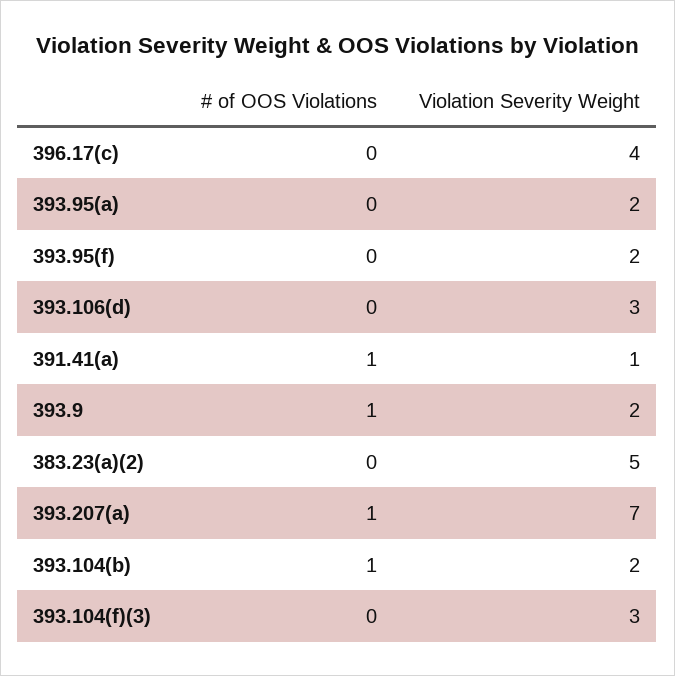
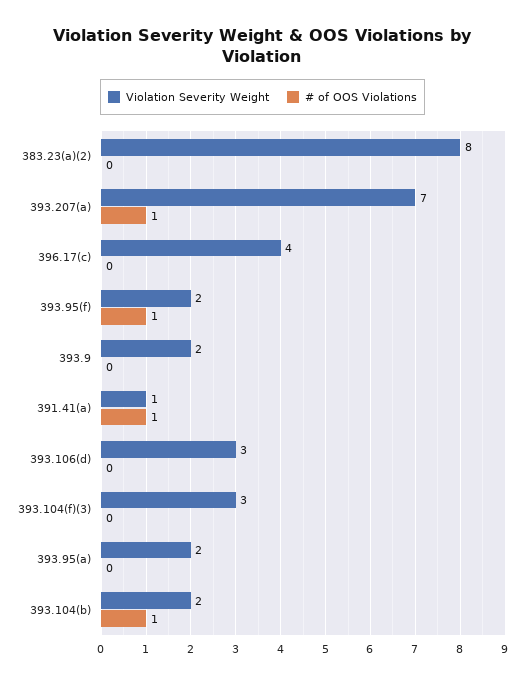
# of OOS Violations, 393.95(f): 0 -> 1
# of OOS Violations, 393.9: 1 -> 0
Violation Severity Weight, 383.23(a)(2): 5 -> 8

